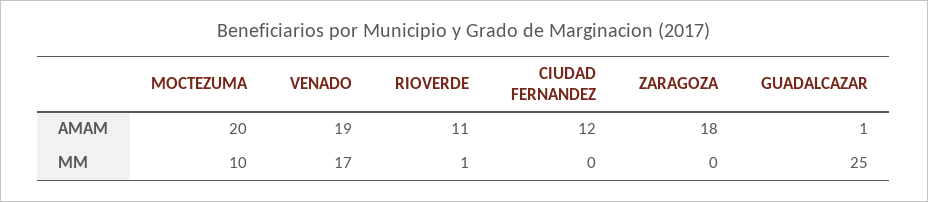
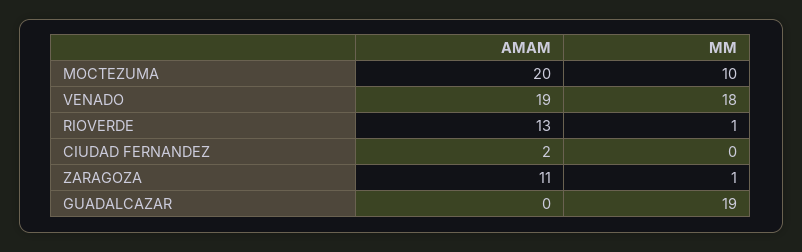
RIOVERDE, AMAM: 11 -> 13
CIUDAD FERNANDEZ, AMAM: 12 -> 2
ZARAGOZA, AMAM: 18 -> 11
GUADALCAZAR, AMAM: 1 -> 0
VENADO, MM: 17 -> 18
ZARAGOZA, MM: 0 -> 1
GUADALCAZAR, MM: 25 -> 19

